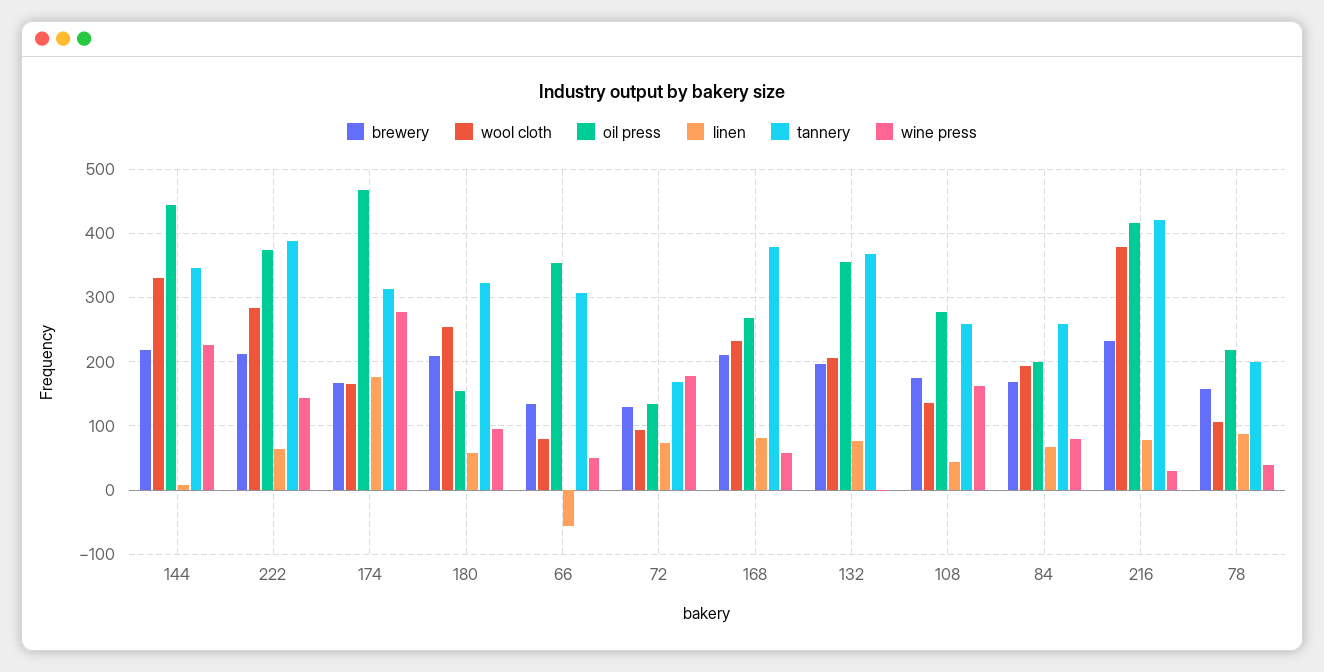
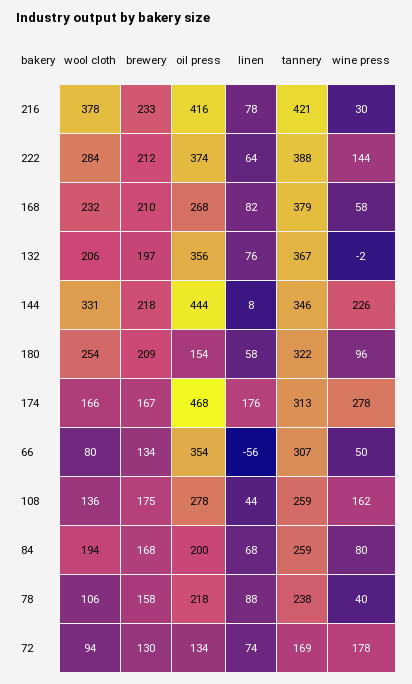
tannery, 78: 200 -> 238

